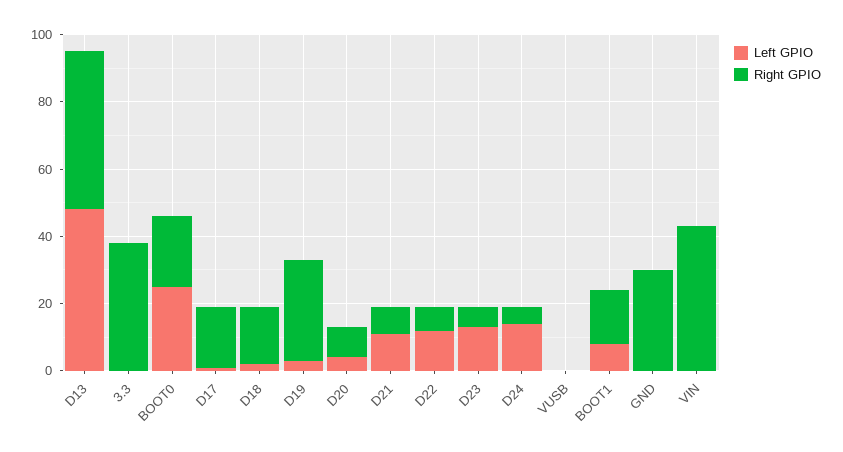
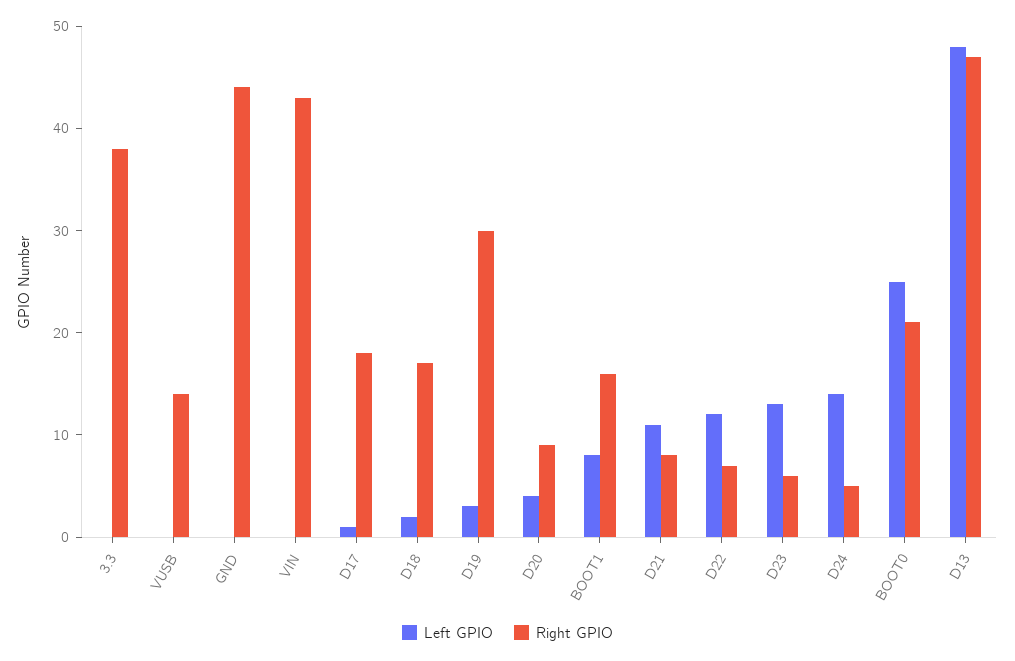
Right GPIO, VUSB: 0 -> 14
Right GPIO, GND: 30 -> 44

